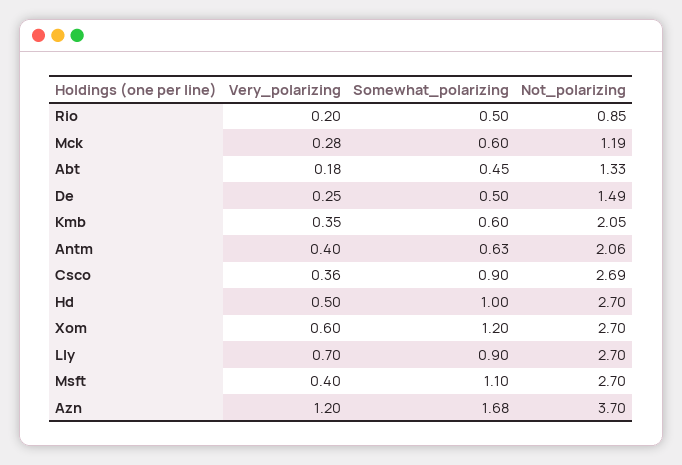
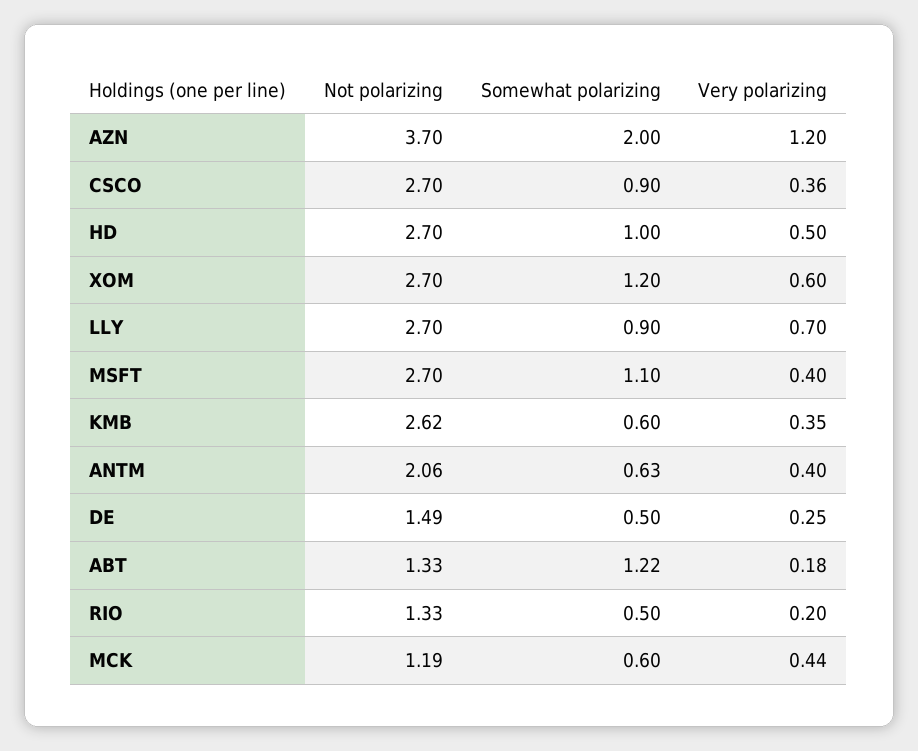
Not_polarizing, Rio: 0.85 -> 1.33
Very_polarizing, Mck: 0.28 -> 0.44
Somewhat_polarizing, Abt: 0.45 -> 1.22
Not_polarizing, Kmb: 2.05 -> 2.62
Not_polarizing, Csco: 2.69 -> 2.7
Somewhat_polarizing, Azn: 1.68 -> 2

